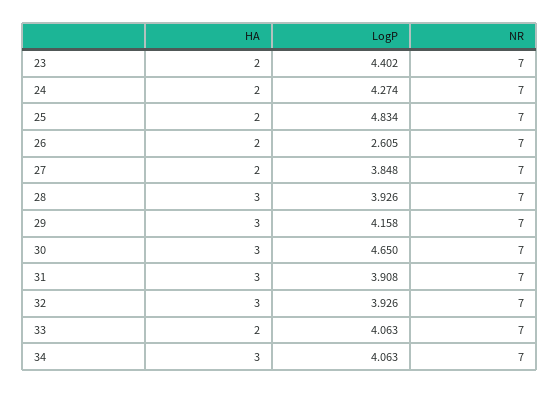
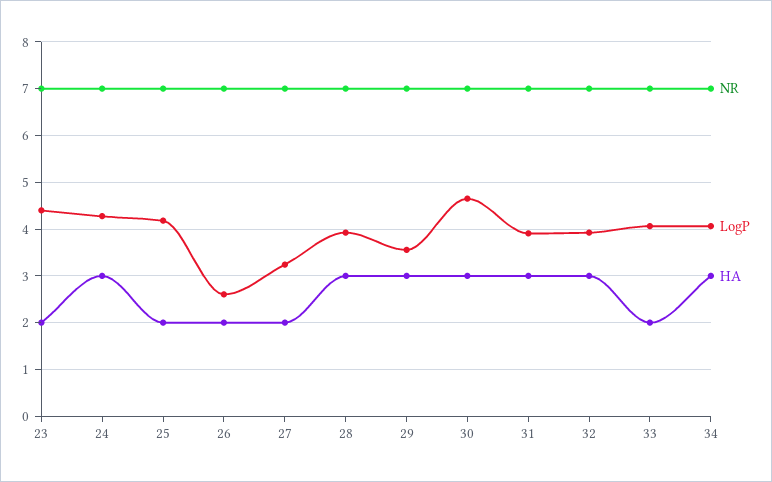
HA, 24: 2 -> 3
LogP, 25: 4.834 -> 4.2
LogP, 27: 3.848 -> 3.2
LogP, 29: 4.158 -> 3.6

